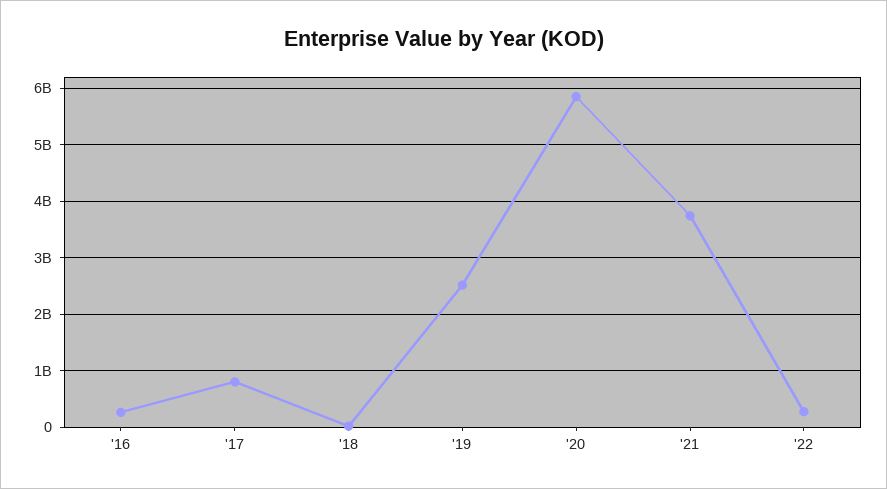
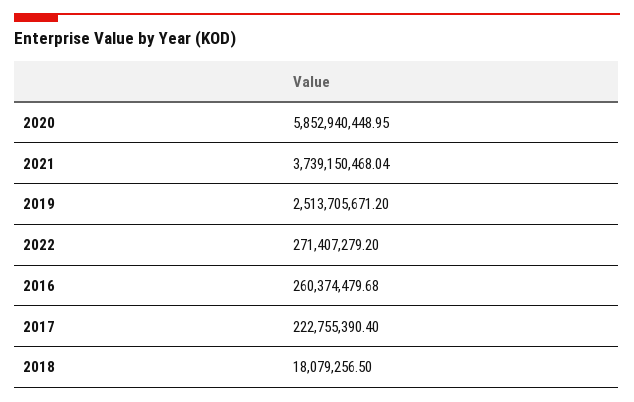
'17: 800000000 -> 222755390.4

